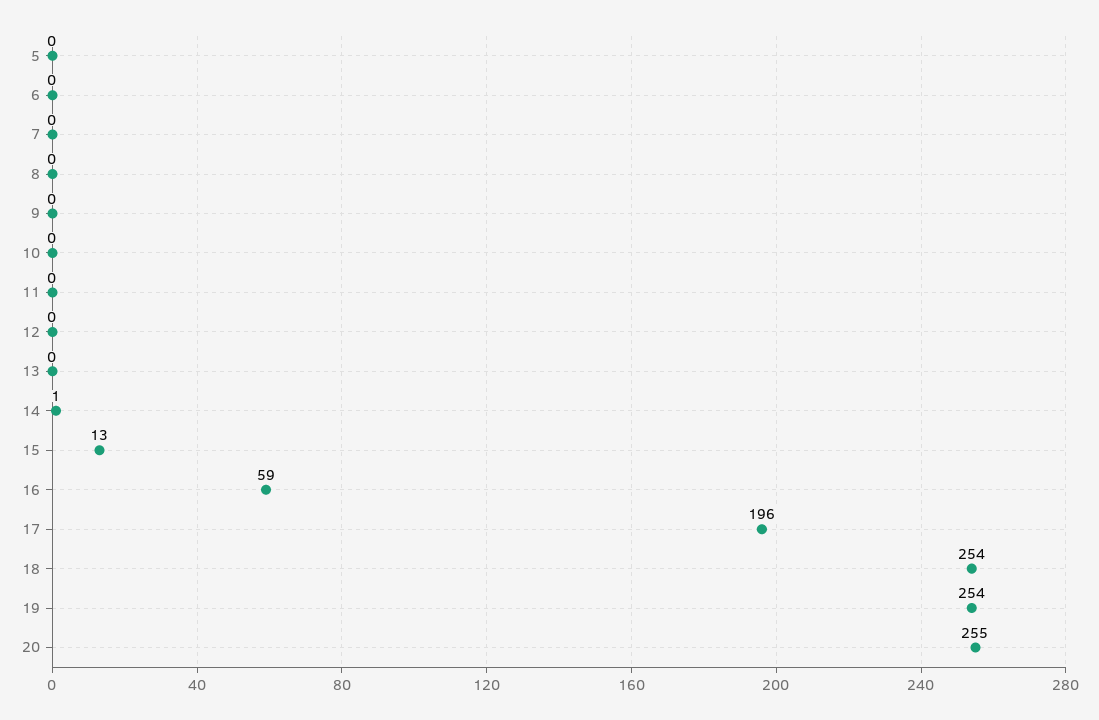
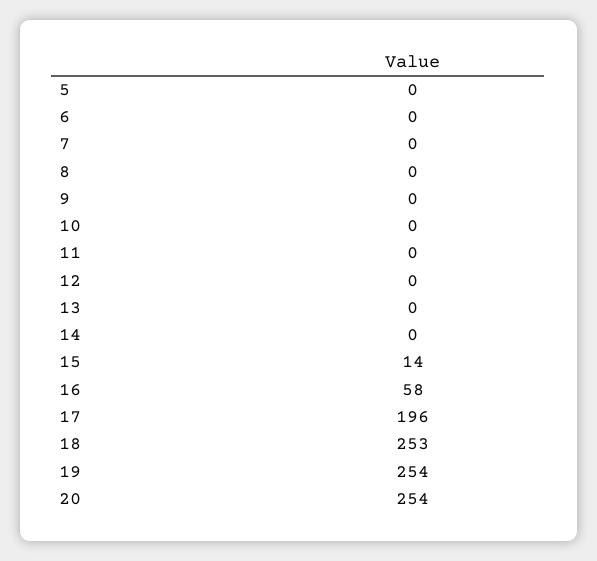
14: 1 -> 0
15: 13 -> 14
16: 59 -> 58
18: 254 -> 253
20: 255 -> 254

